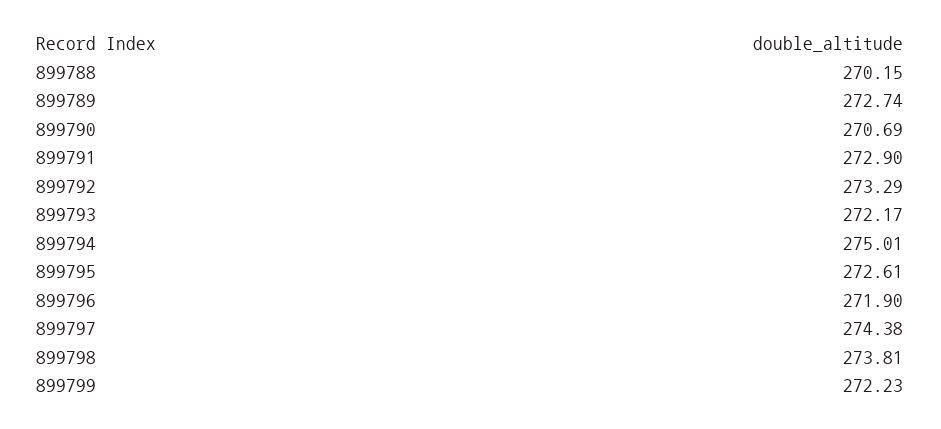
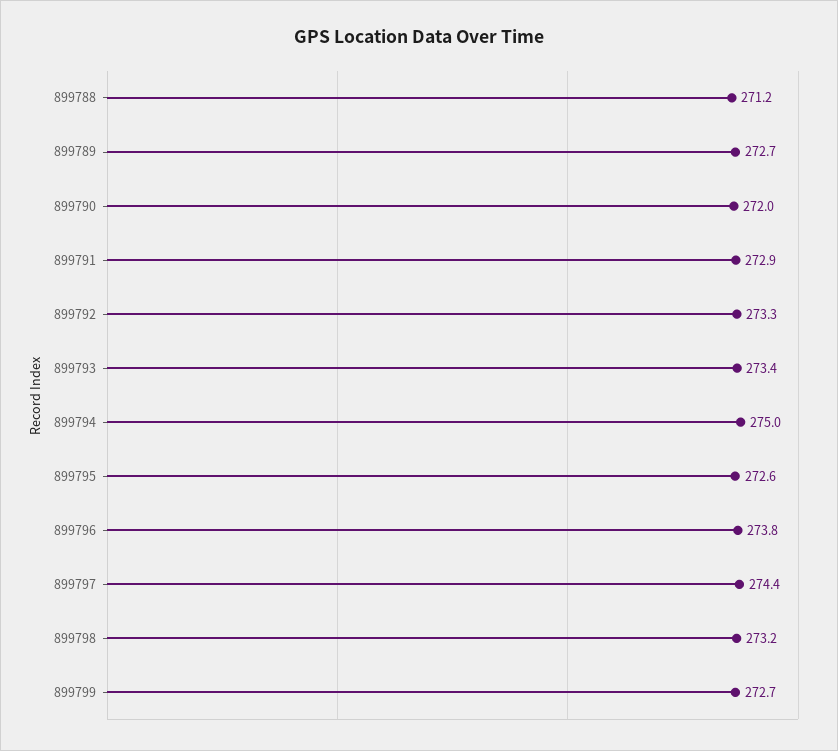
899788: 270.15 -> 271.2
899790: 270.69 -> 272
899793: 272.17 -> 273.4
899796: 271.9 -> 273.8
899798: 273.81 -> 273.2
899799: 272.23 -> 272.7

